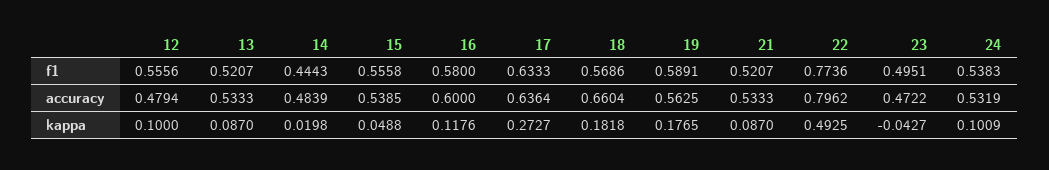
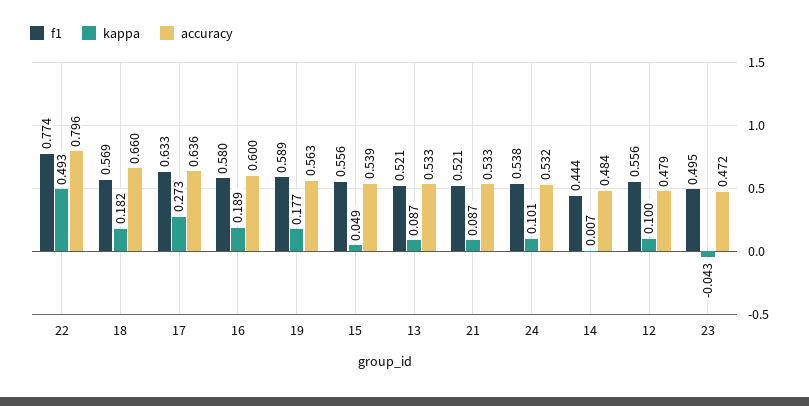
kappa, 14: 0.0198 -> 0.007
kappa, 16: 0.1176 -> 0.189

